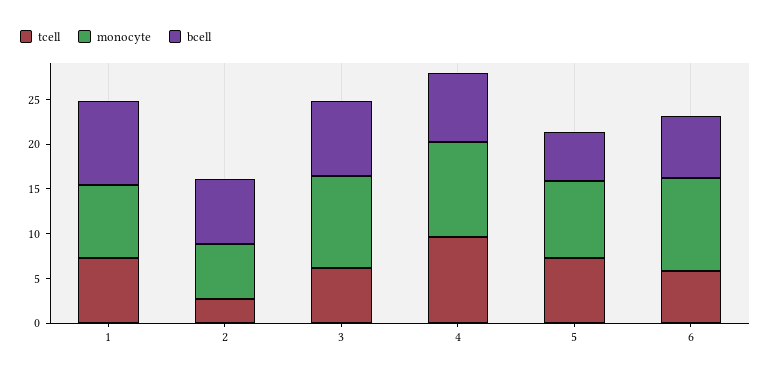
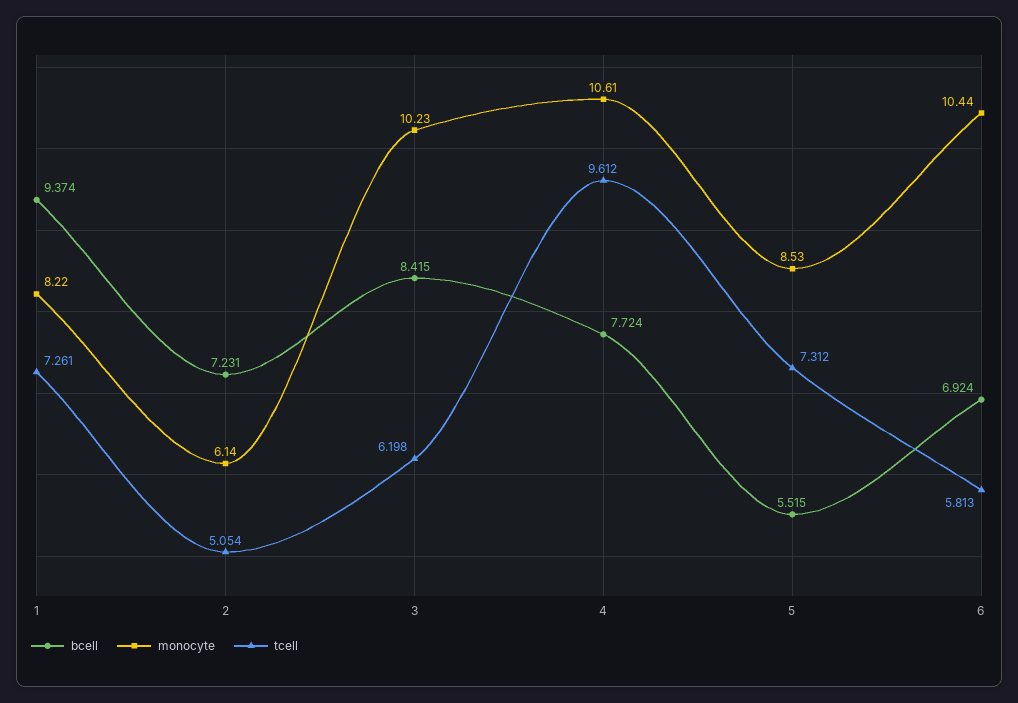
tcell, 2: 3 -> 5.054

